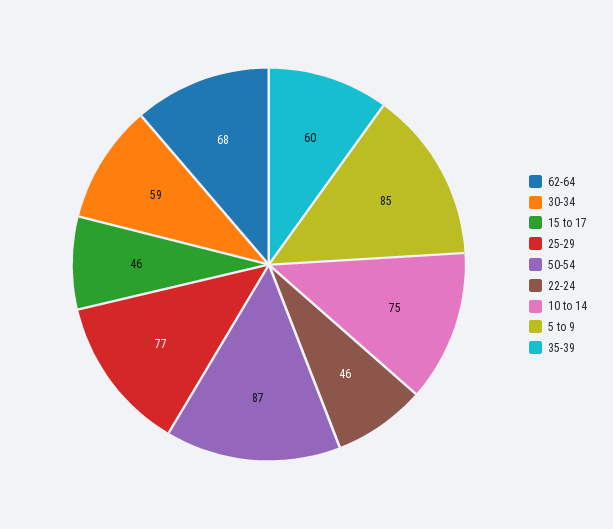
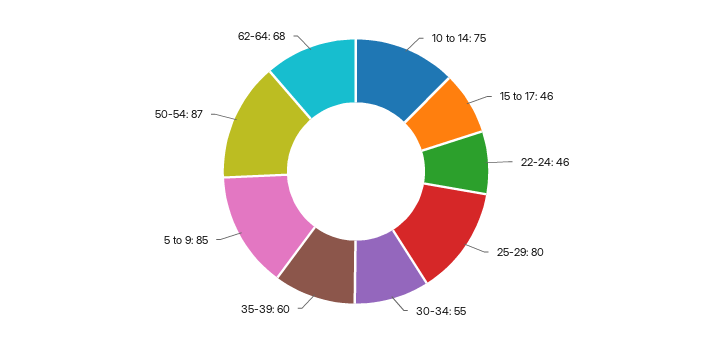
30-34: 59 -> 55
25-29: 77 -> 80

